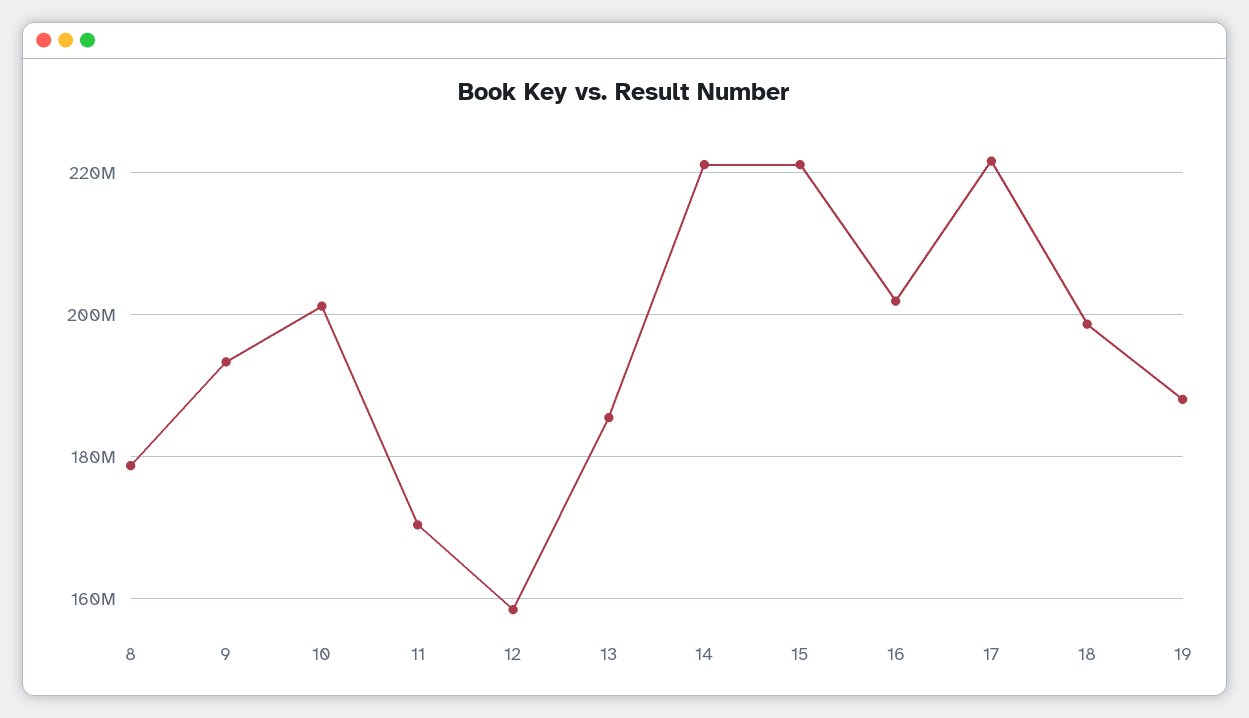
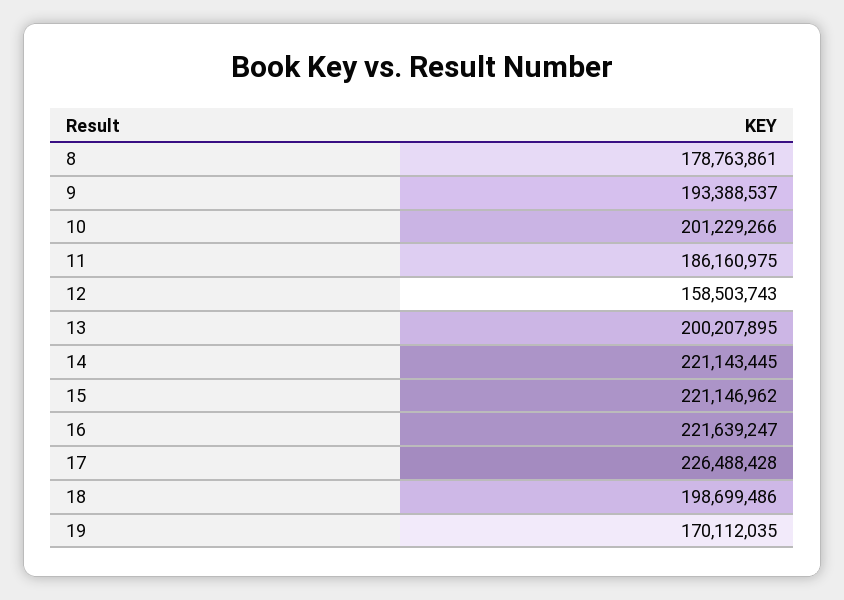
11: 170000000 -> 186160975
13: 186000000 -> 200207895
16: 202000000 -> 221639247
17: 222000000 -> 226488428
19: 188000000 -> 170112035

